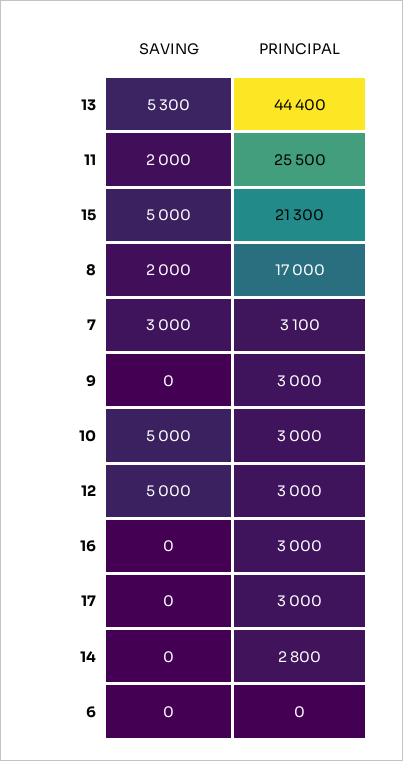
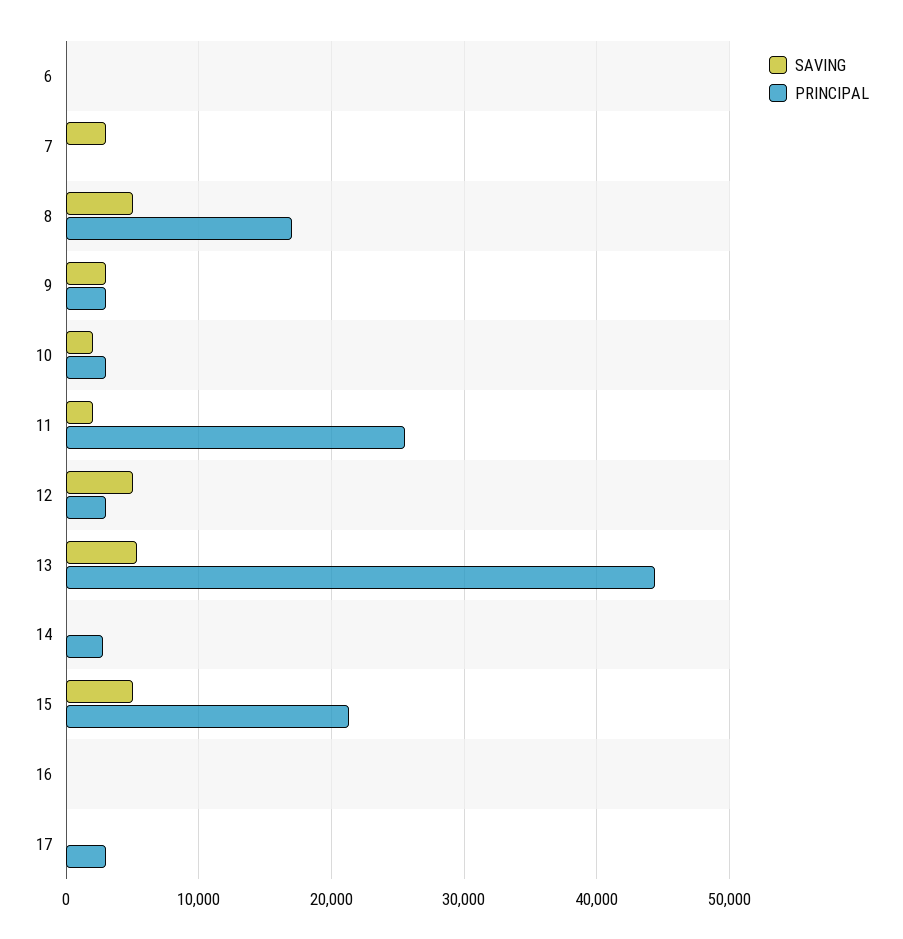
SAVING, 8: 2000 -> 5000
PRINCIPAL, 7: 3100 -> 0
SAVING, 9: 0 -> 3000
SAVING, 10: 5000 -> 2000
PRINCIPAL, 16: 3000 -> 0

